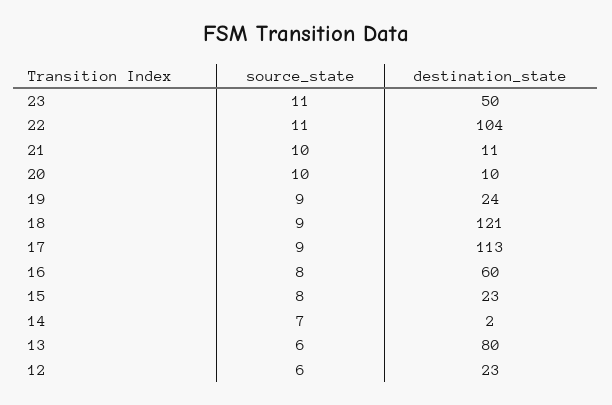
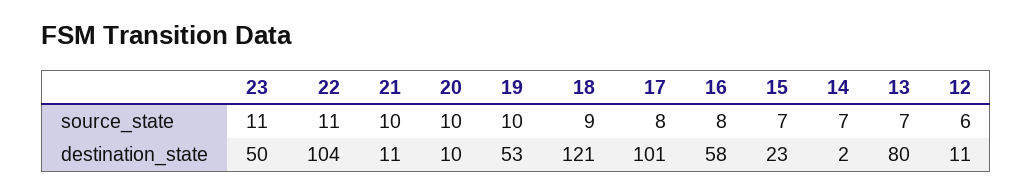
source_state, 19: 9 -> 10
destination_state, 19: 24 -> 53
source_state, 17: 9 -> 8
destination_state, 17: 113 -> 101
destination_state, 16: 60 -> 58
source_state, 15: 8 -> 7
source_state, 13: 6 -> 7
destination_state, 12: 23 -> 11

